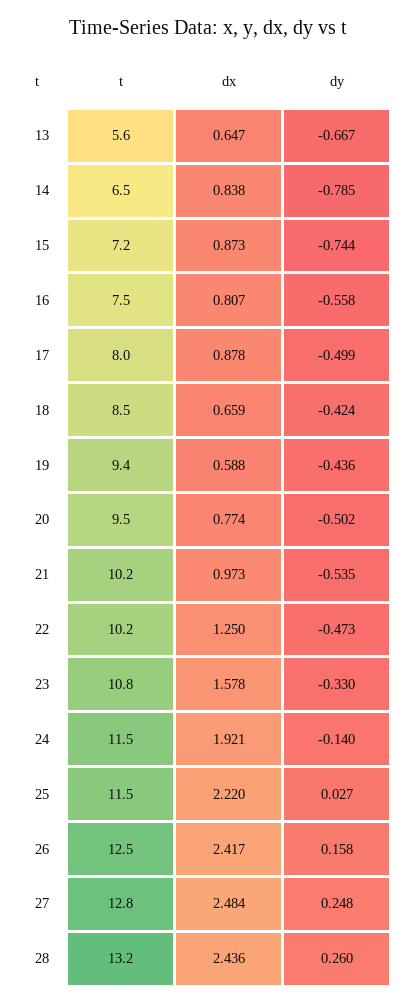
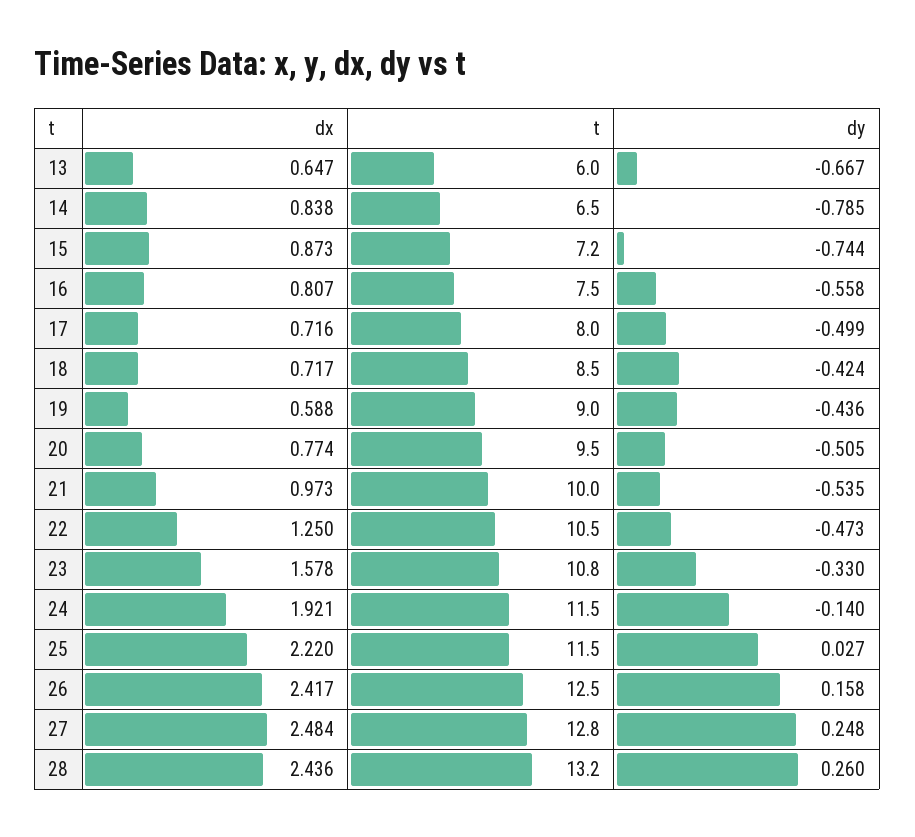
t, 13: 5.6 -> 6
dx, 17: 0.878 -> 0.716
dx, 18: 0.659 -> 0.717
t, 19: 9.4 -> 9
dy, 20: -0.502 -> -0.505
t, 21: 10.2 -> 10
t, 22: 10.2 -> 10.5

